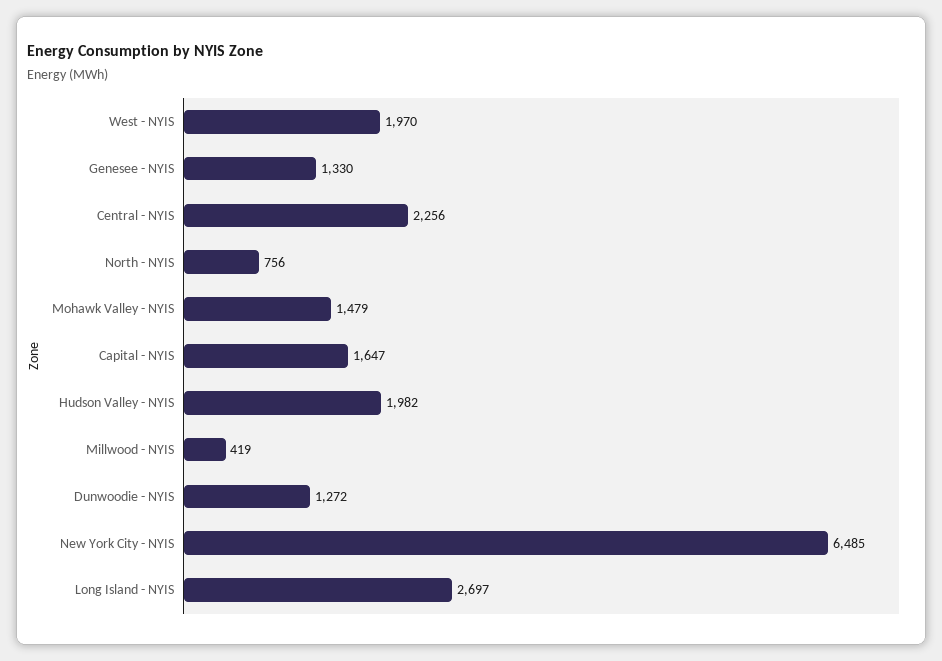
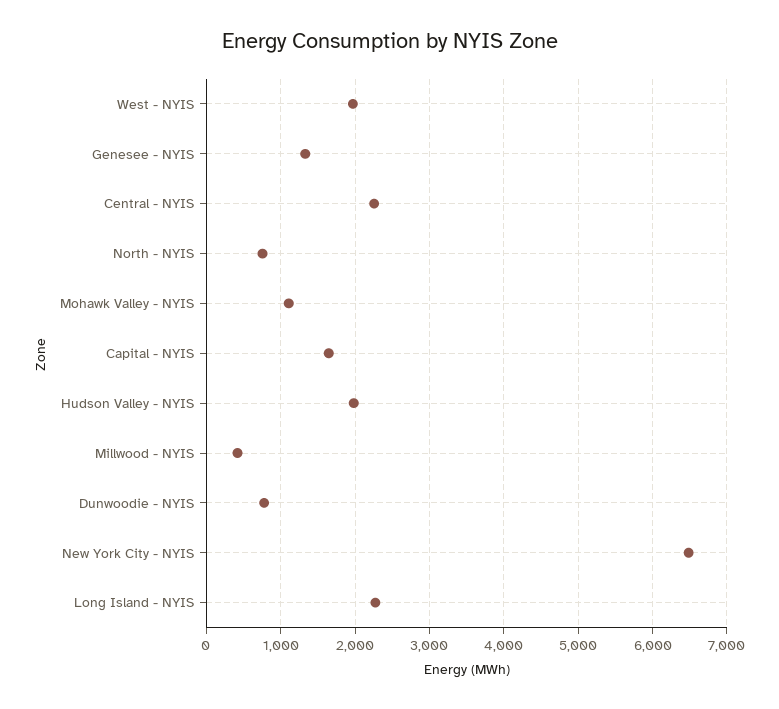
Mohawk Valley - NYIS: 1479 -> 1100
Dunwoodie - NYIS: 1272 -> 800
Long Island - NYIS: 2697 -> 2300

